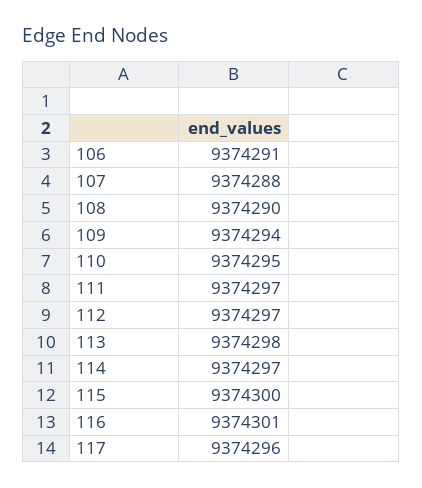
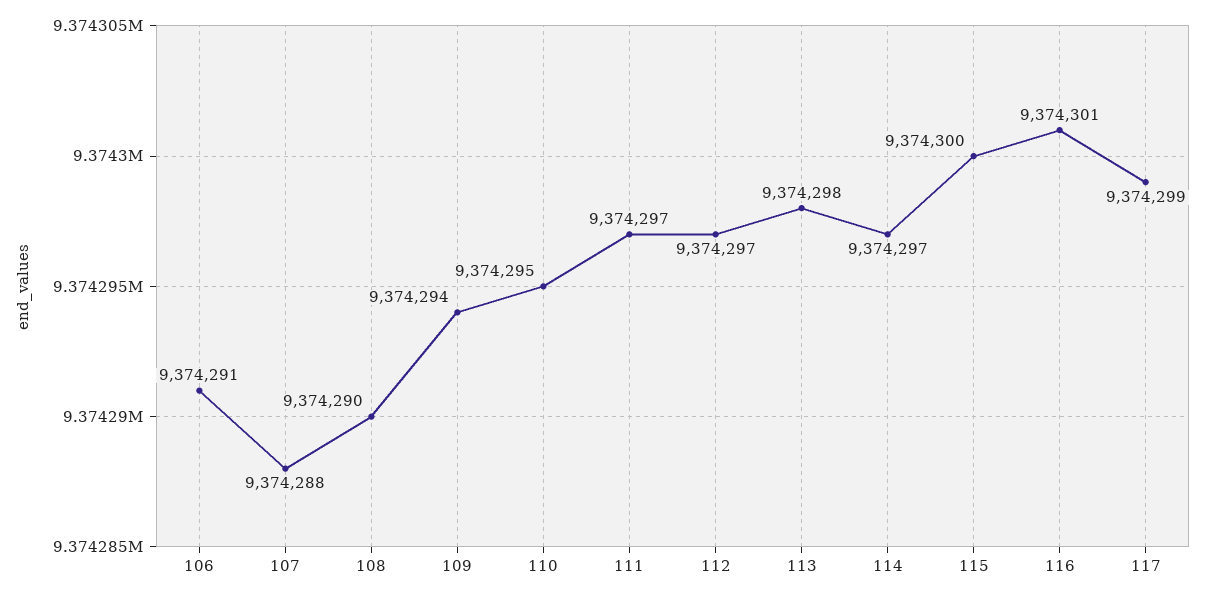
117: 9374296 -> 9374299

